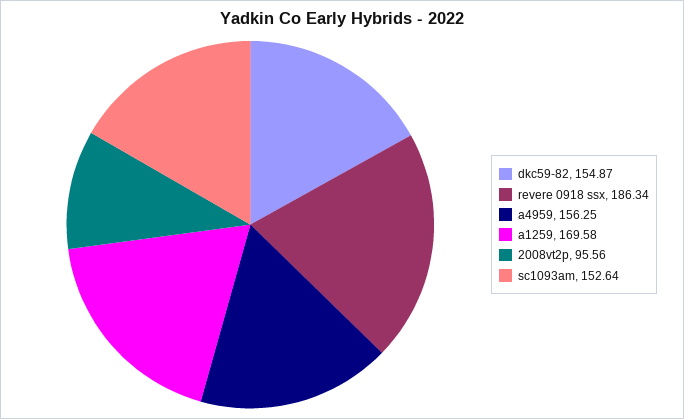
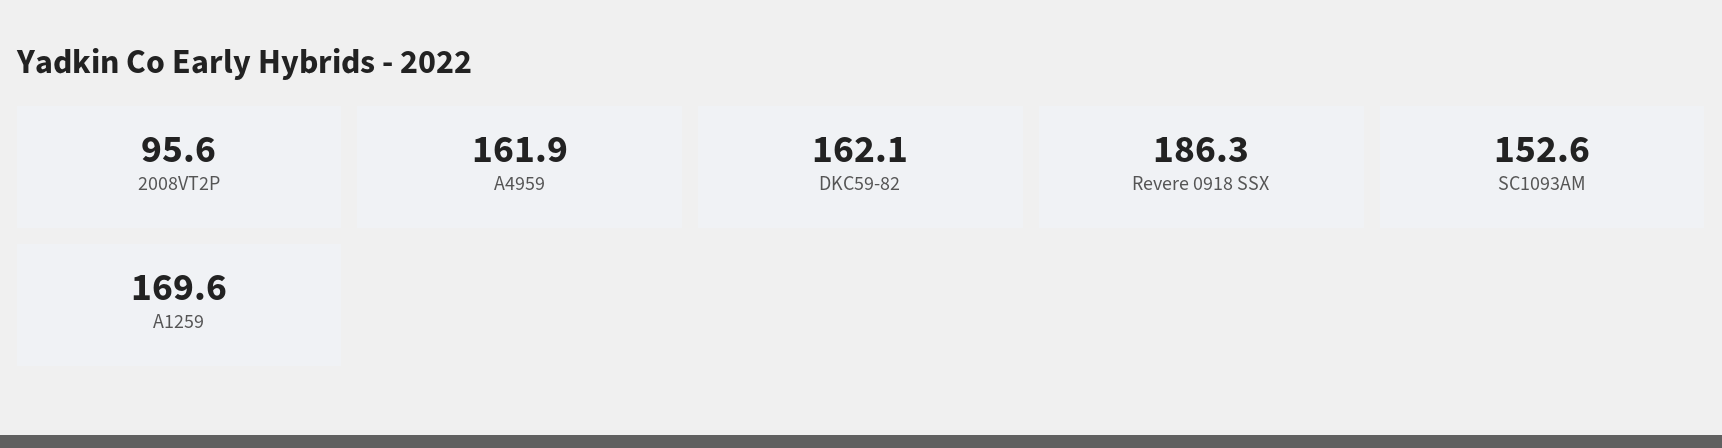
dkc59-82: 154.87 -> 162.1
a4959: 156.25 -> 161.9

